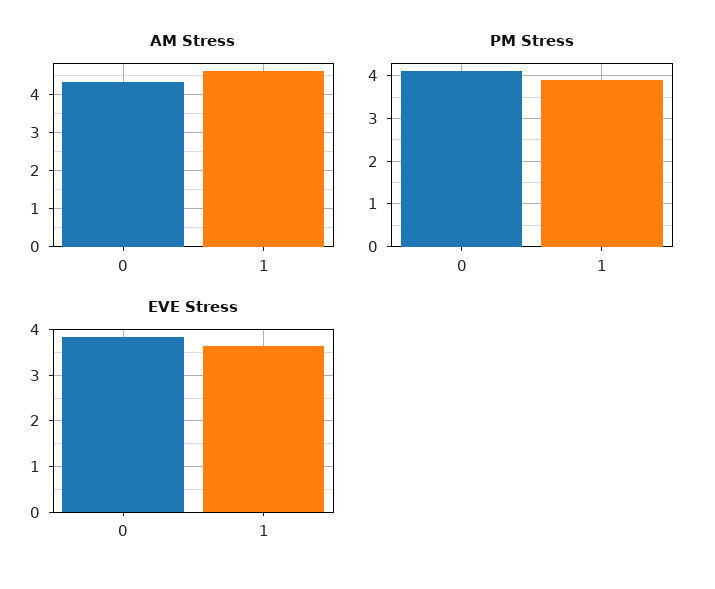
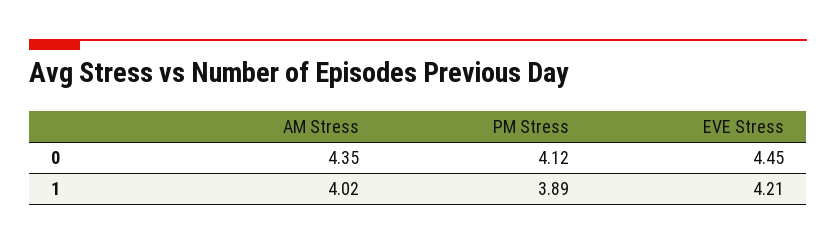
AM Stress, 1: 4.6 -> 4.02
EVE Stress, 0: 3.8 -> 4.45
EVE Stress, 1: 3.6 -> 4.21

